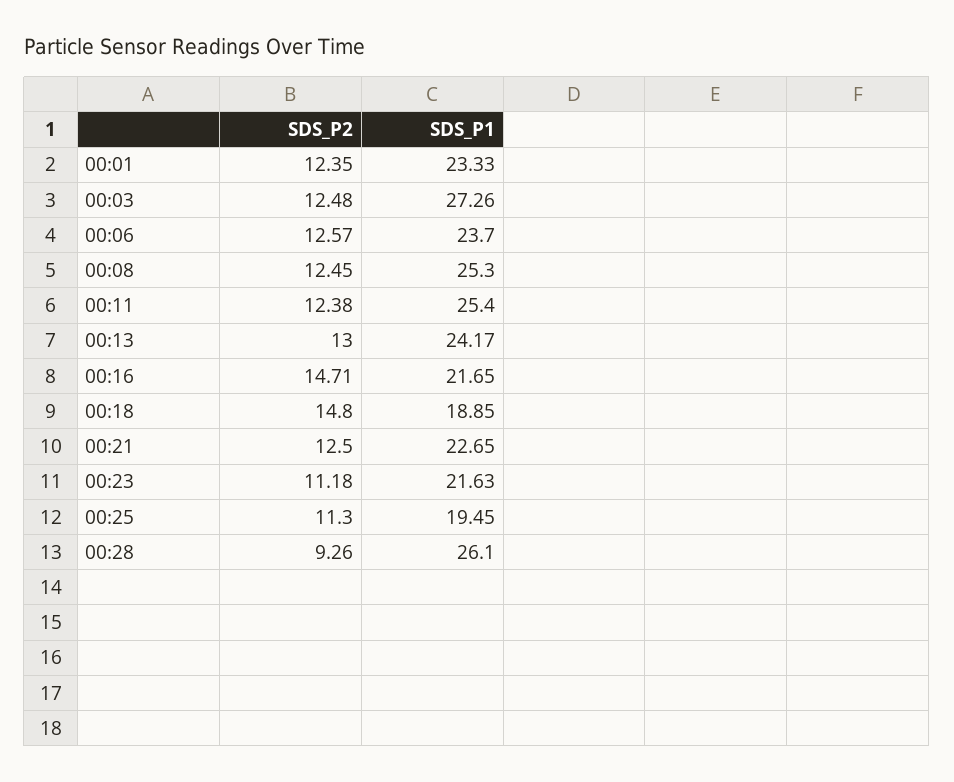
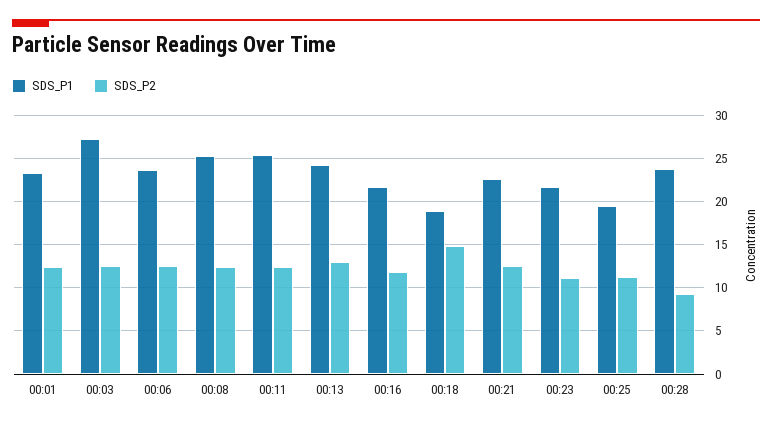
SDS_P2, 00:16: 14.71 -> 12
SDS_P1, 00:28: 26.1 -> 24

